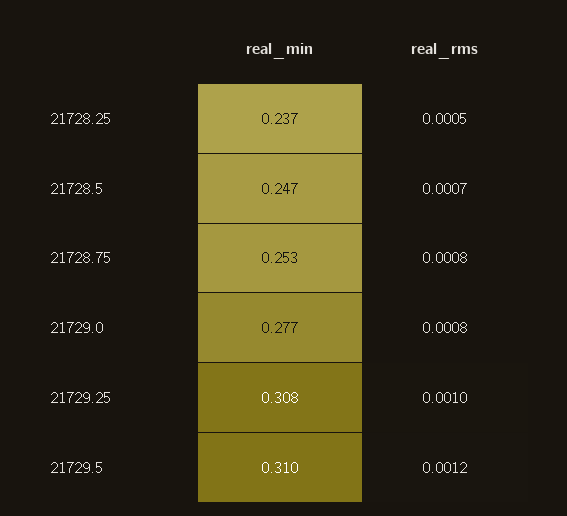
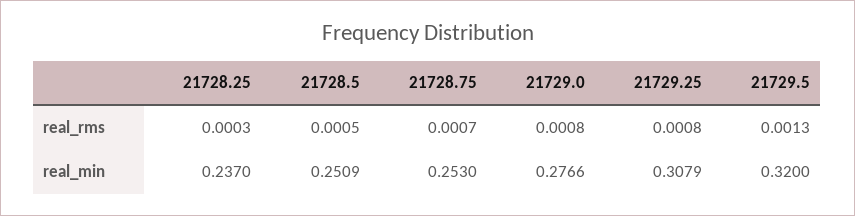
real_rms, 21728.25: 0.0005 -> 0.0003
real_min, 21728.5: 0.247 -> 0.2509
real_rms, 21728.5: 0.0007 -> 0.0005
real_rms, 21728.75: 0.0008 -> 0.0007
real_rms, 21729.25: 0.001 -> 0.0008
real_min, 21729.5: 0.31 -> 0.32
real_rms, 21729.5: 0.0012 -> 0.0013

